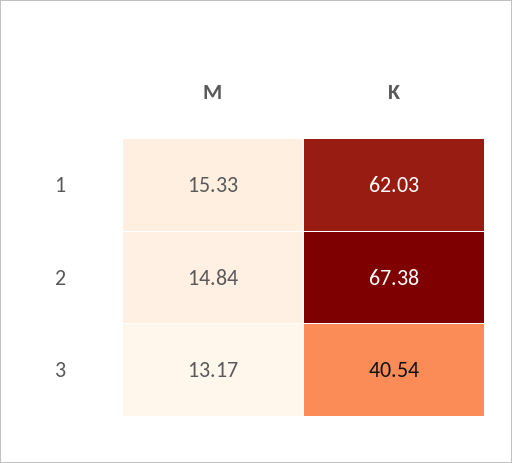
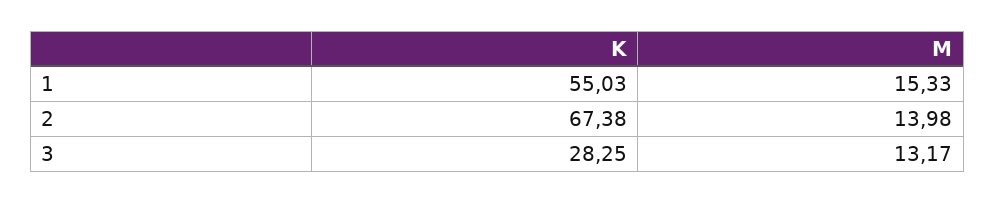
K, 1: 62.03 -> 55.03
M, 2: 14.84 -> 13.98
K, 3: 40.54 -> 28.25

